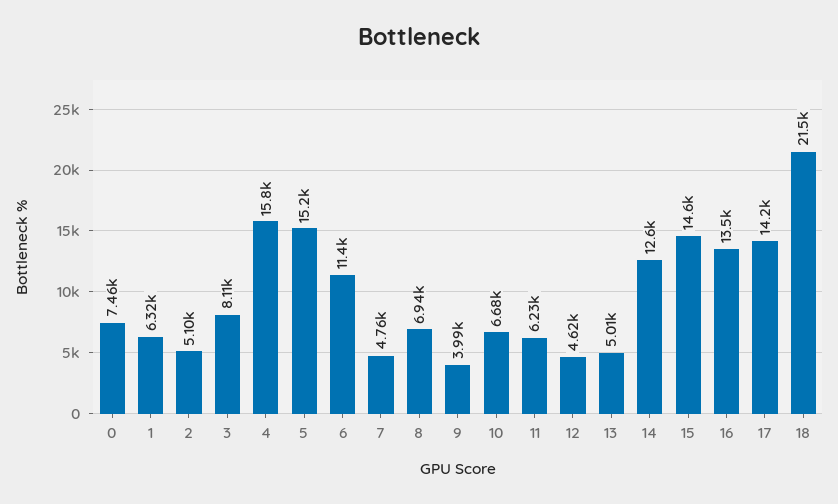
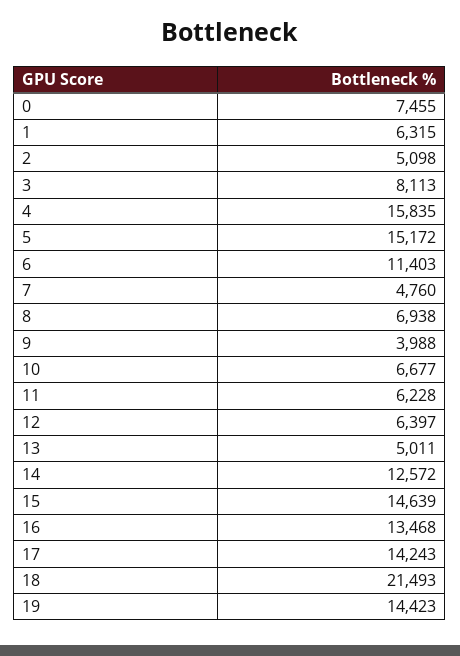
12: 4620 -> 6397
19: none -> 14423

